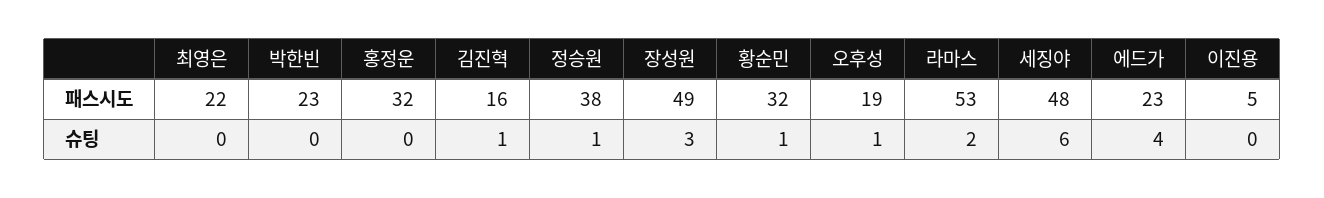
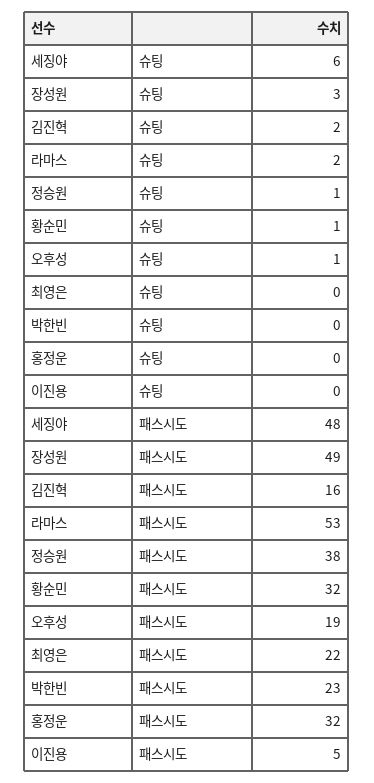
에드가, 패스시도: 23 -> none
김진혁, 슈팅: 1 -> 2
에드가, 슈팅: 4 -> none

